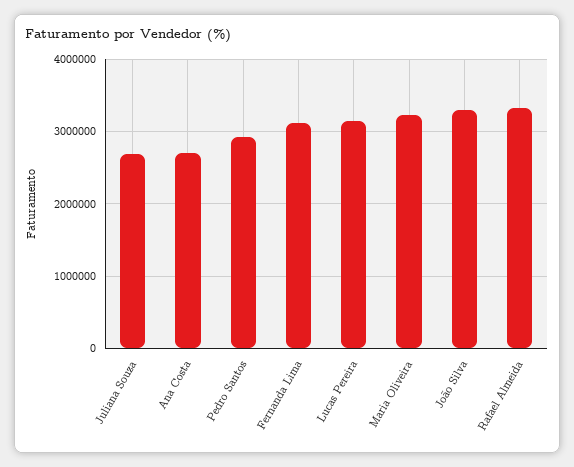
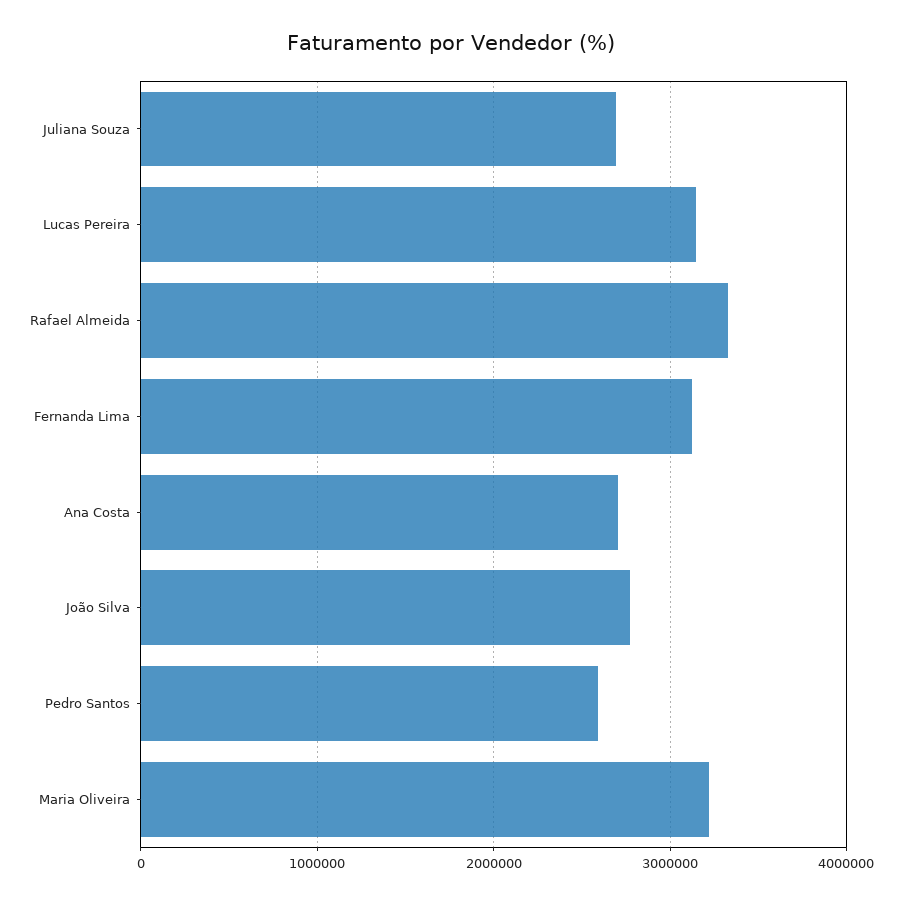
Pedro Santos: 2900000 -> 2600000
João Silva: 3300000 -> 2800000

